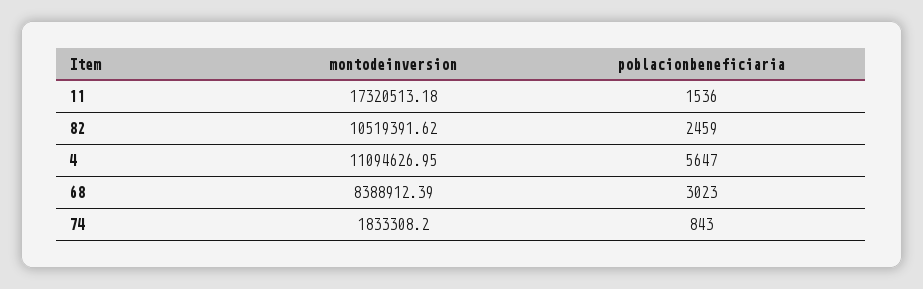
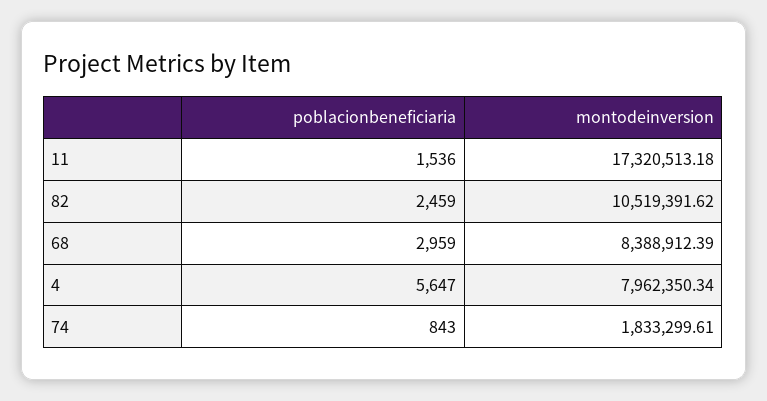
montodeinversion, 4: 11094626.95 -> 7962350.34
poblacionbeneficiaria, 68: 3023 -> 2959
montodeinversion, 74: 1833308.2 -> 1833299.61

